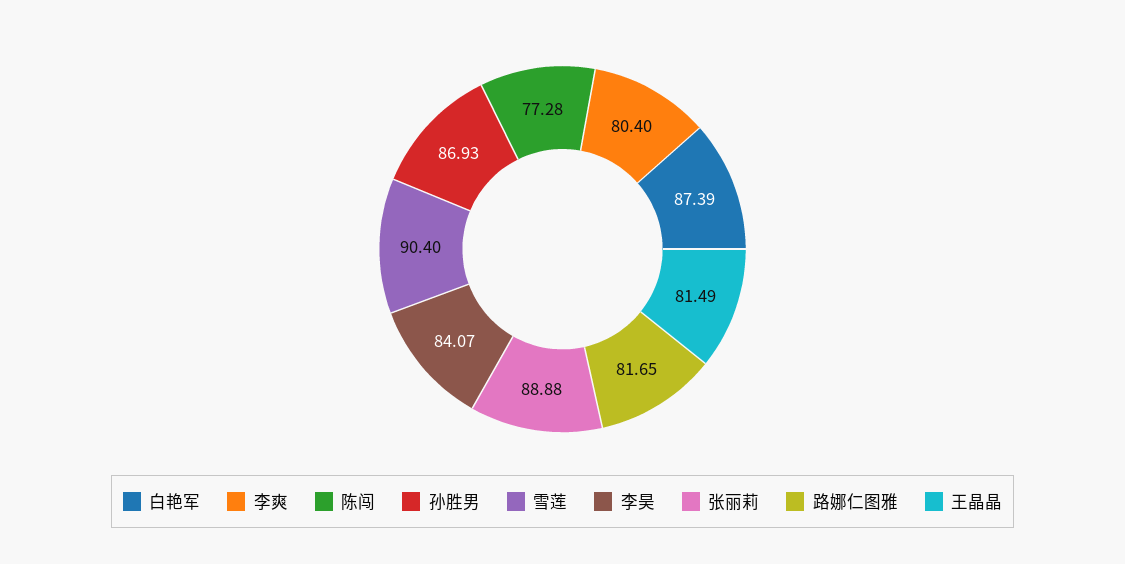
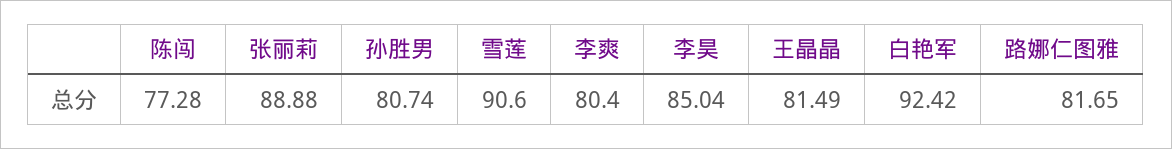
白艳军: 87.39 -> 92.42
孙胜男: 86.93 -> 80.74
雪莲: 90.4 -> 90.6
李昊: 84.07 -> 85.04

